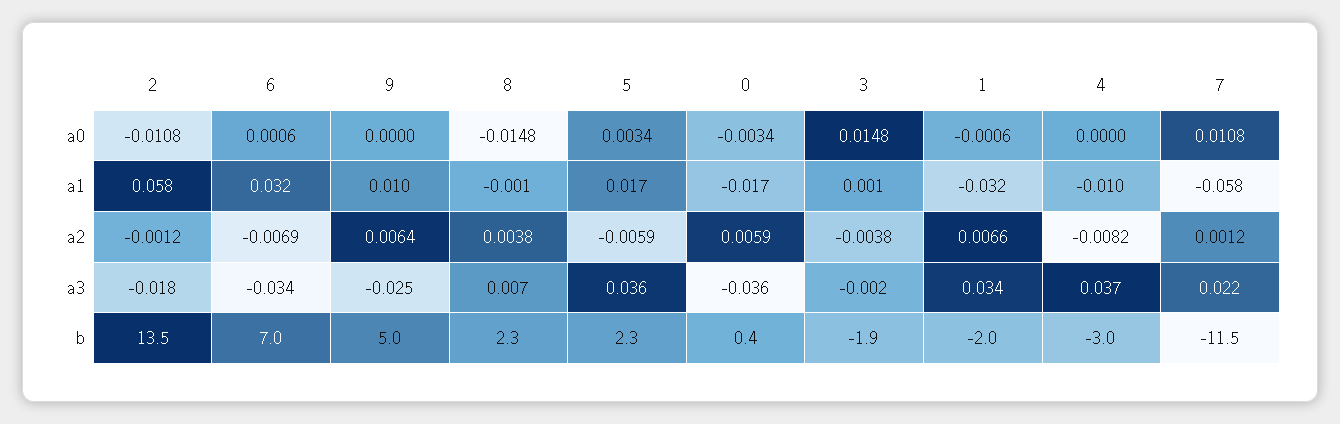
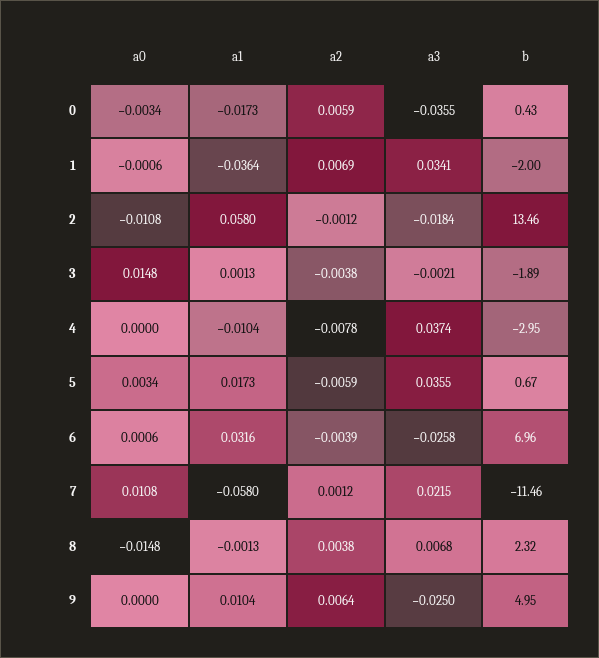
1, a1: -0.032 -> -0.0364
6, a2: -0.0069 -> -0.0039
1, a2: 0.0066 -> 0.0069
4, a2: -0.0082 -> -0.0078
6, a3: -0.034 -> -0.0258
5, b: 2.3 -> 0.67

